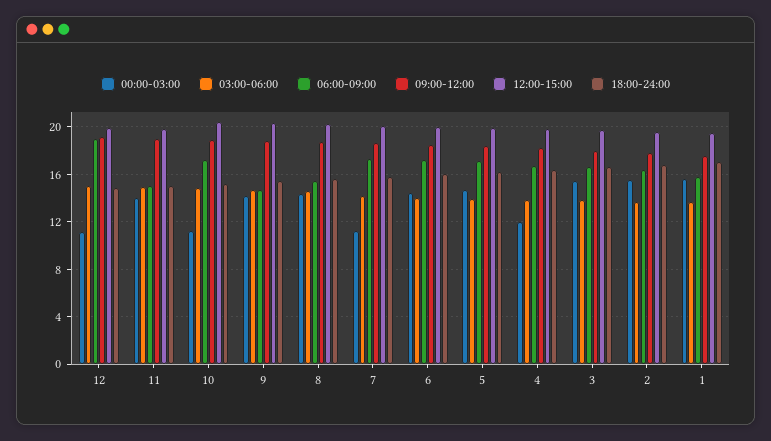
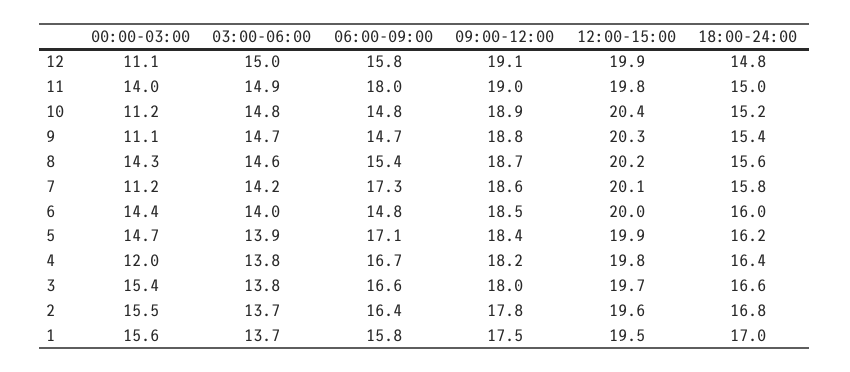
06:00-09:00, 12: 19 -> 15.8
06:00-09:00, 11: 15 -> 18
06:00-09:00, 10: 17 -> 14.8
00:00-03:00, 9: 14 -> 11.1
06:00-09:00, 6: 17 -> 14.8

